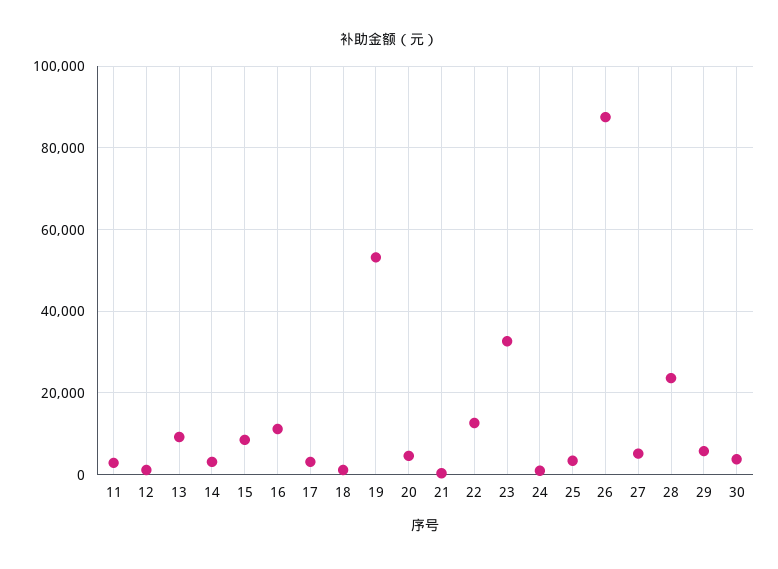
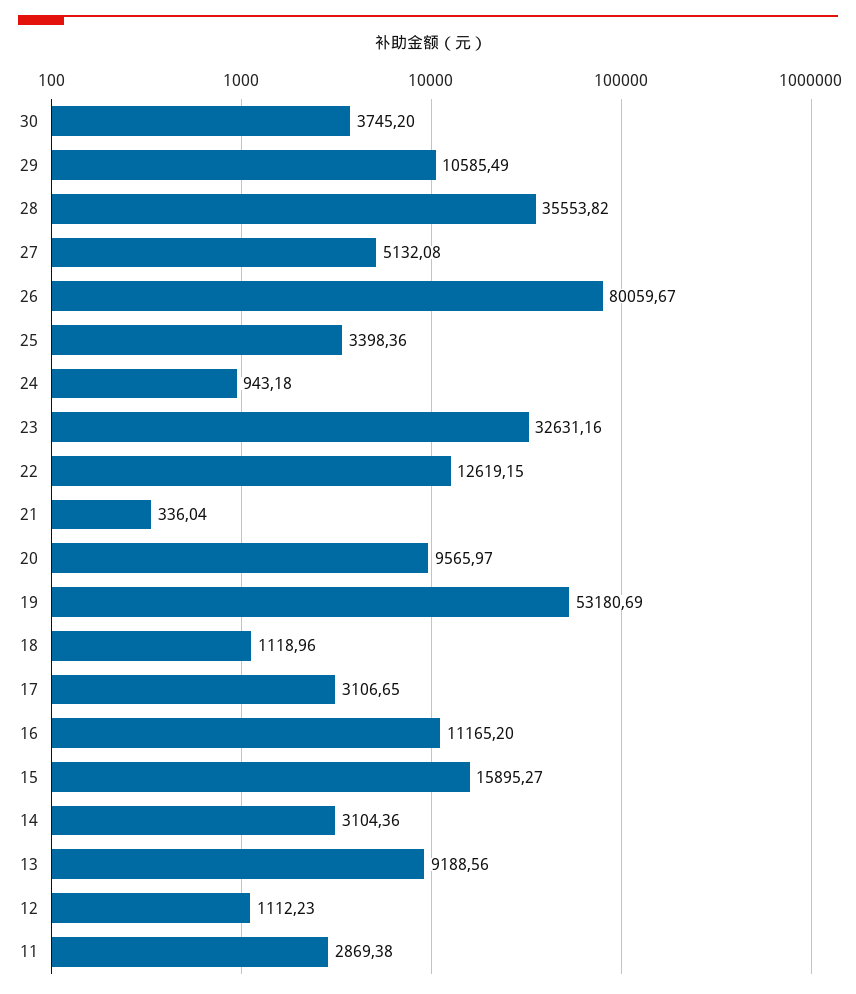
15: 8000 -> 15895.27
20: 4000 -> 9565.97
26: 88000 -> 80059.67
28: 24000 -> 35553.82
29: 6000 -> 10585.49

